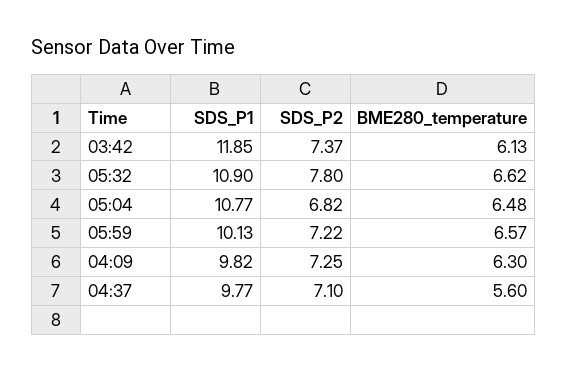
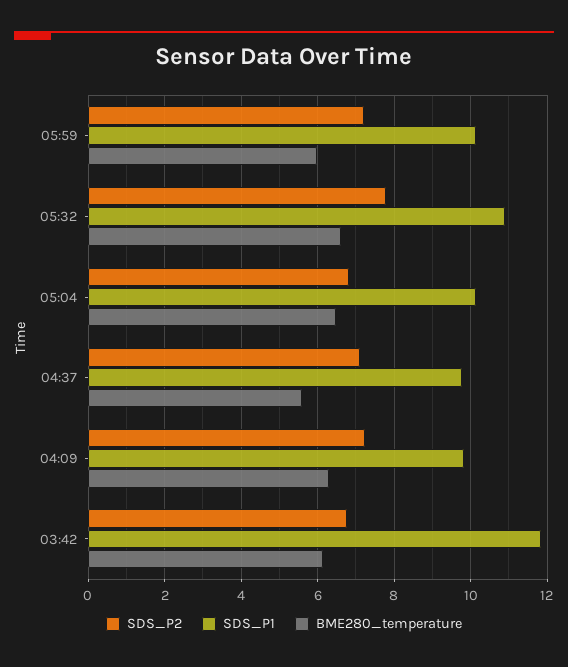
SDS_P2, 03:42: 7.37 -> 6.8
SDS_P1, 05:04: 10.77 -> 10.2
BME280_temperature, 05:59: 6.57 -> 6

